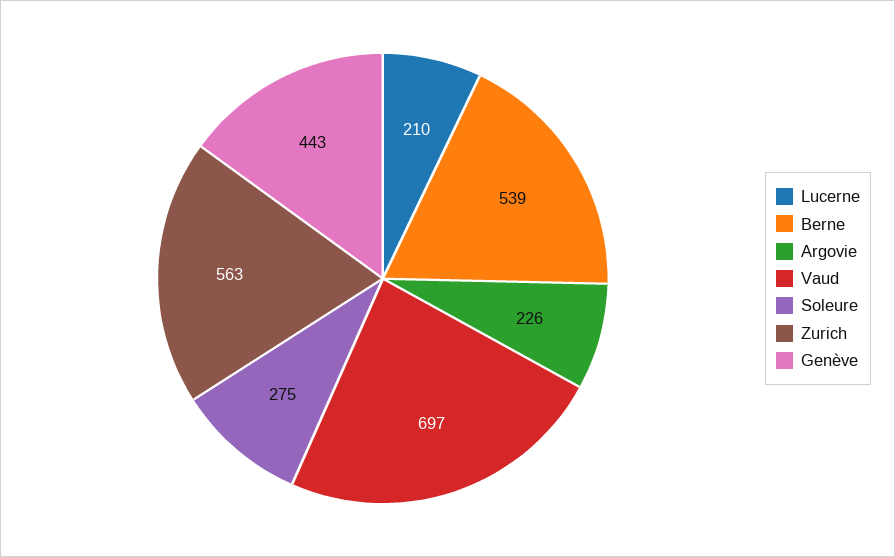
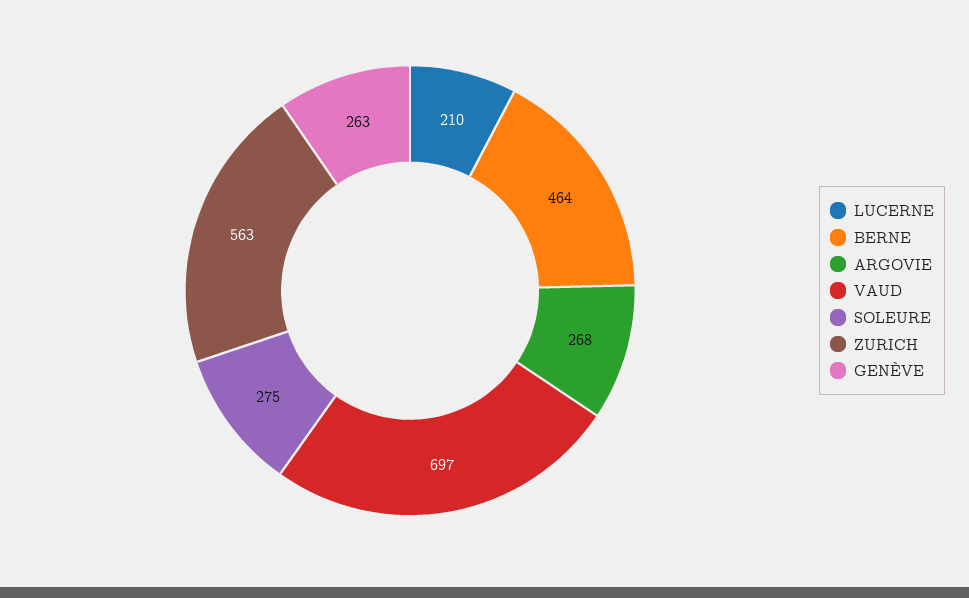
Berne: 539 -> 464
Argovie: 226 -> 268
Genève: 443 -> 263

